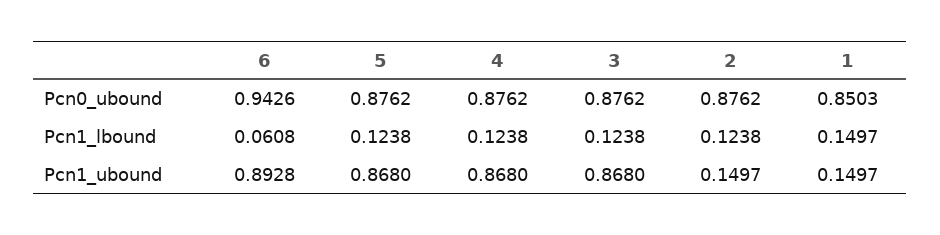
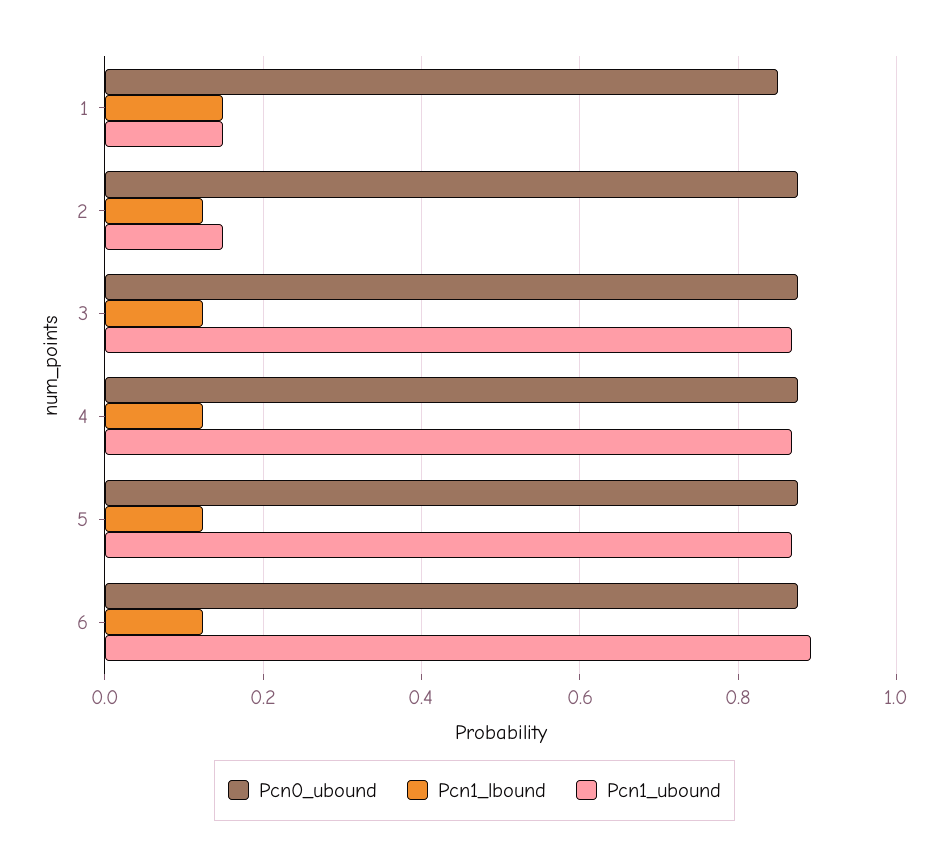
Pcn0_ubound, 6: 0.9426 -> 0.88
Pcn1_lbound, 6: 0.0608 -> 0.12

